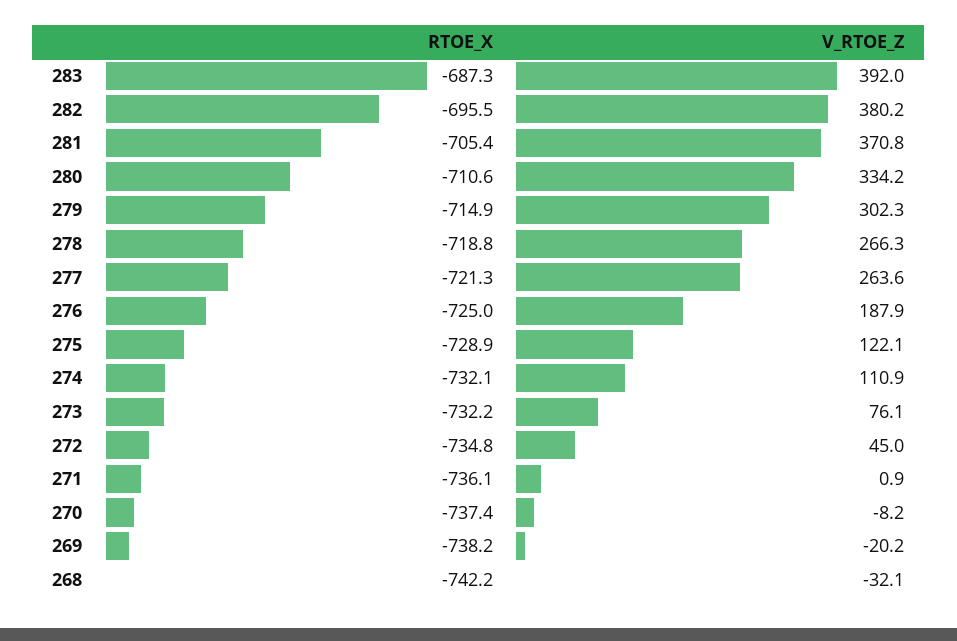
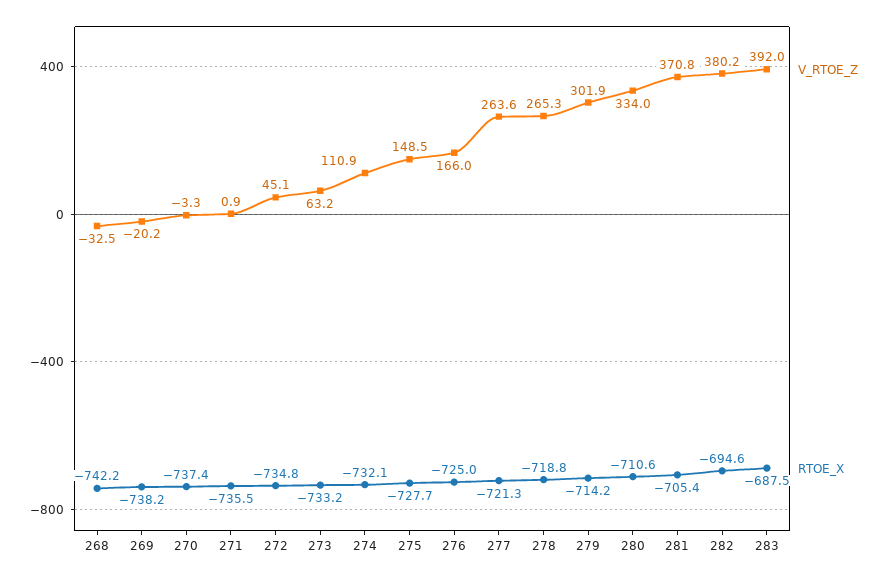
RTOE_X, 283: -687.3 -> -687.5
RTOE_X, 282: -695.5 -> -694.6
V_RTOE_Z, 280: 334.2 -> 334
RTOE_X, 279: -714.9 -> -714.2
V_RTOE_Z, 279: 302.3 -> 301.9
V_RTOE_Z, 278: 266.3 -> 265.3
V_RTOE_Z, 276: 187.9 -> 166
RTOE_X, 275: -728.9 -> -727.7
V_RTOE_Z, 275: 122.1 -> 148.5
RTOE_X, 273: -732.2 -> -733.2
V_RTOE_Z, 273: 76.1 -> 63.2
V_RTOE_Z, 272: 45 -> 45.1
RTOE_X, 271: -736.1 -> -735.5
V_RTOE_Z, 270: -8.2 -> -3.3
V_RTOE_Z, 268: -32.1 -> -32.5

